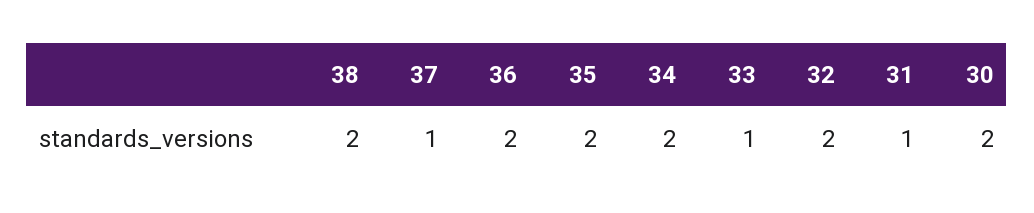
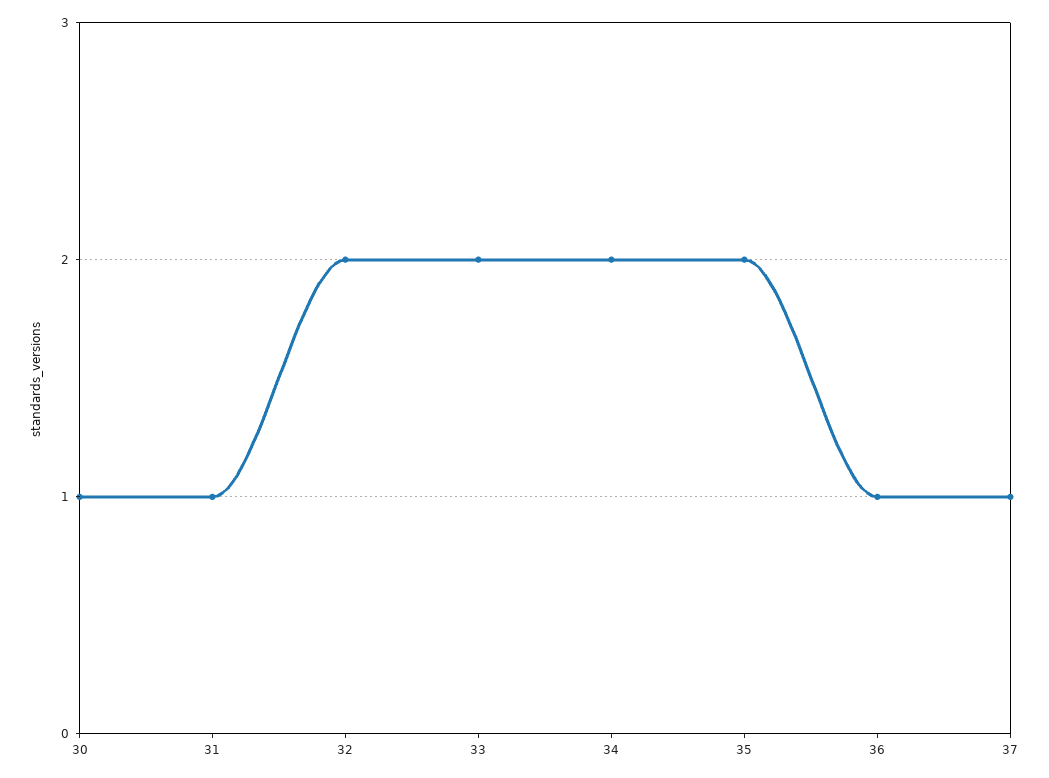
38: 2 -> none
36: 2 -> 1
33: 1 -> 2
30: 2 -> 1

